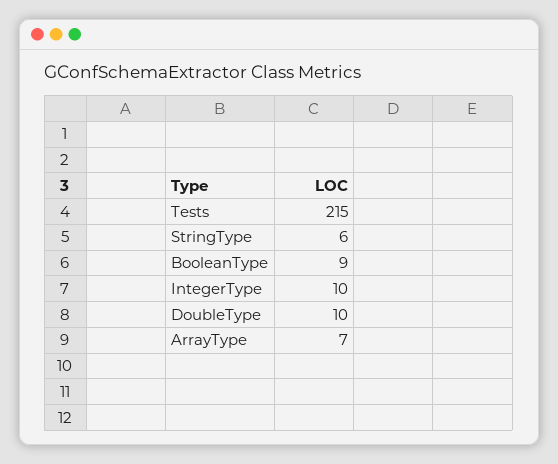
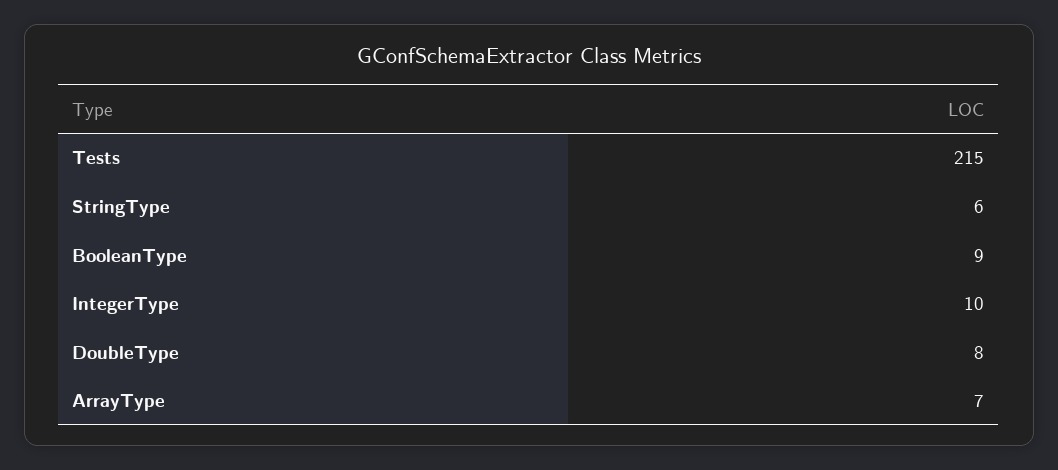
DoubleType: 10 -> 8

